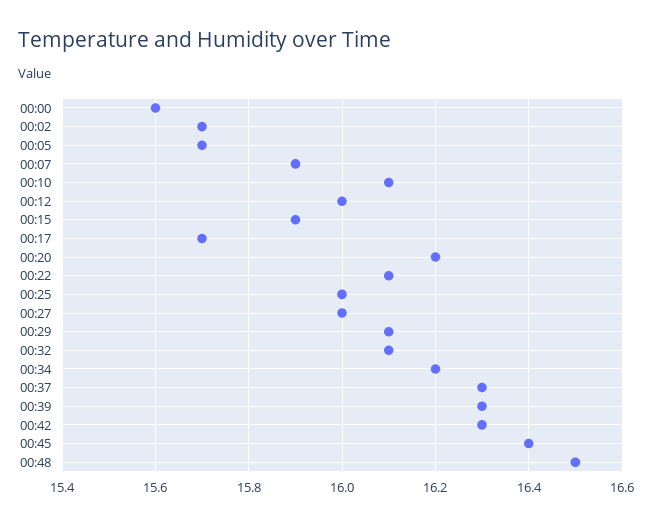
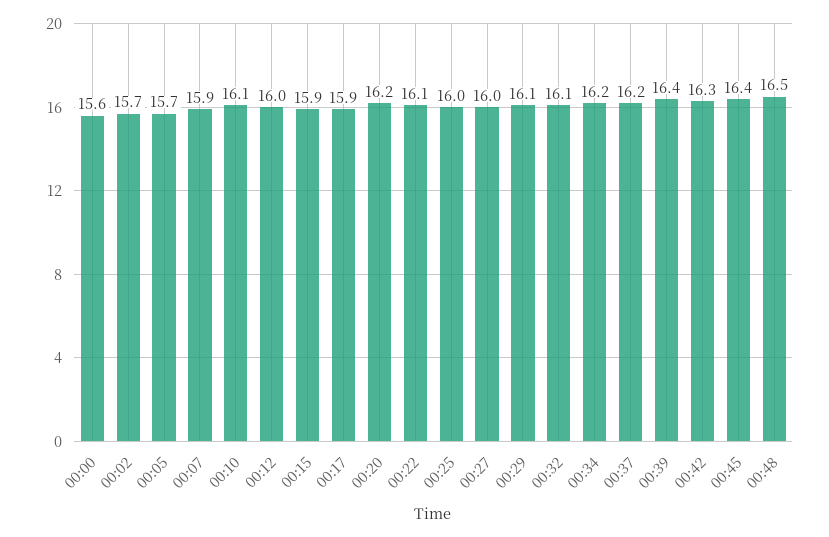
00:17: 15.7 -> 15.9
00:37: 16.3 -> 16.2
00:39: 16.3 -> 16.4

